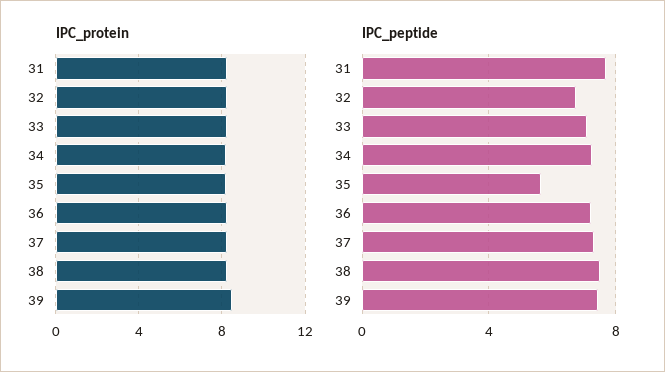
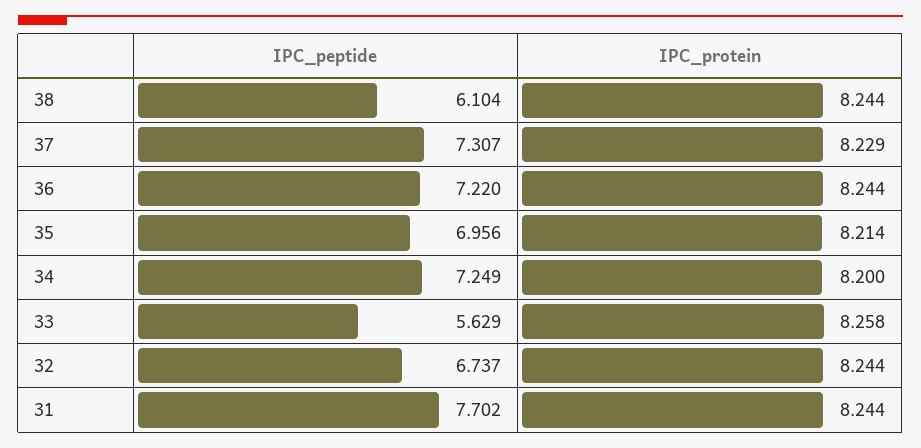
IPC_protein, 39: 8.5 -> none
IPC_peptide, 33: 7 -> 5.629
IPC_peptide, 35: 5.5 -> 6.956
IPC_peptide, 38: 7.5 -> 6.104
IPC_peptide, 39: 7.5 -> none

